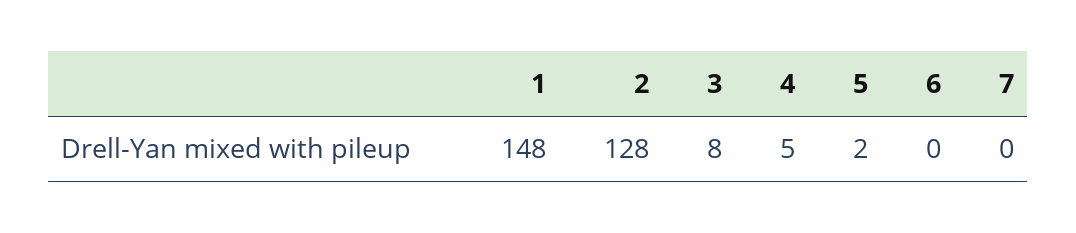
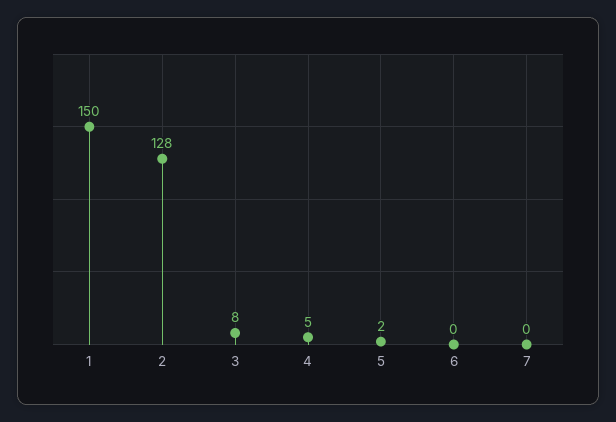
1: 148 -> 150

